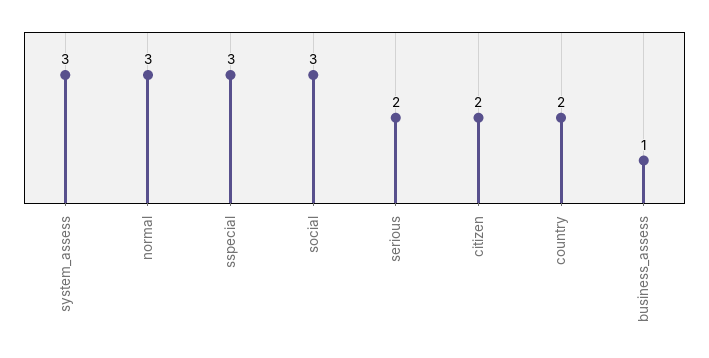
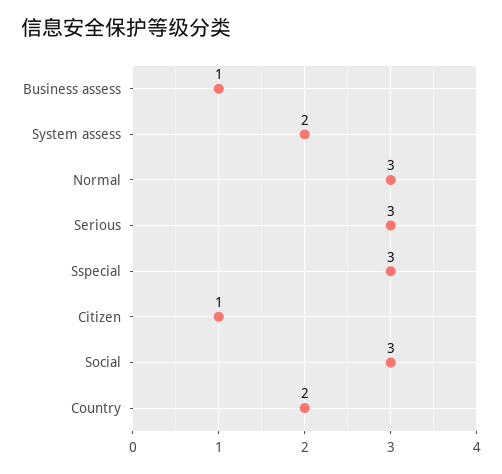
system_assess: 3 -> 2
serious: 2 -> 3
citizen: 2 -> 1

